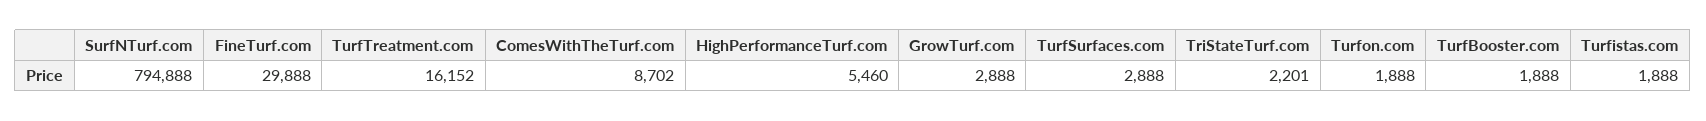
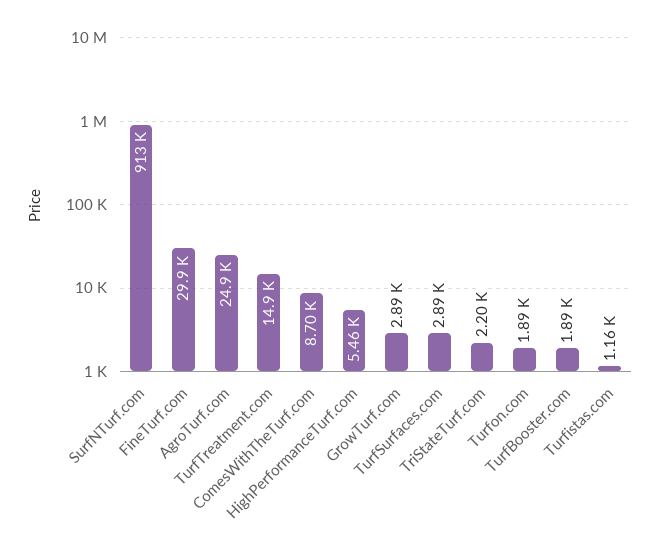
SurfNTurf.com: 794888 -> 913000
TurfTreatment.com: 16152 -> 14900
Turfistas.com: 1888 -> 1160
AgroTurf.com: none -> 24900

